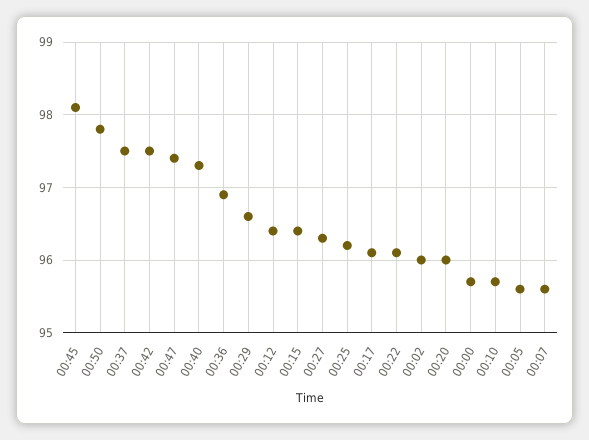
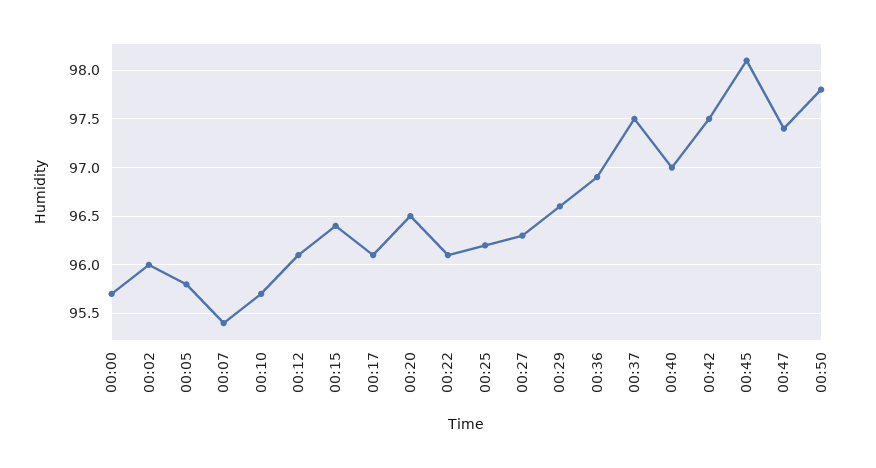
00:40: 97.3 -> 97
00:12: 96.4 -> 96.1
00:20: 96 -> 96.5
00:05: 95.6 -> 95.8
00:07: 95.6 -> 95.4

